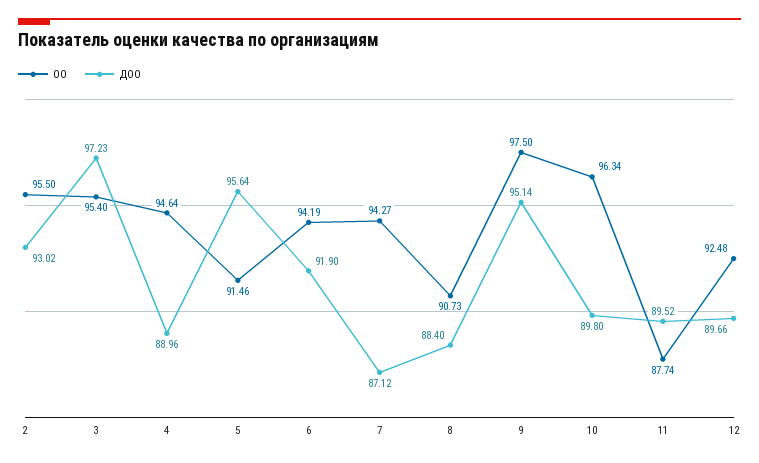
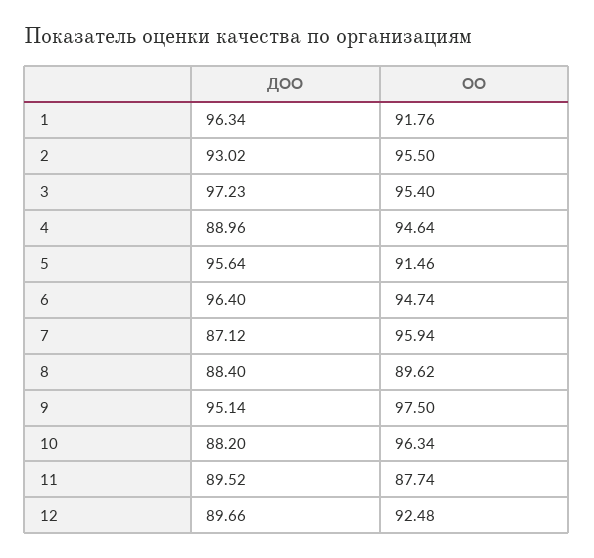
ОО, 6: 94.19 -> 94.74
ДОО, 6: 91.9 -> 96.4
ОО, 7: 94.27 -> 95.94
ОО, 8: 90.73 -> 89.62
ДОО, 10: 89.8 -> 88.2
ДОО, 1: none -> 96.34
ОО, 1: none -> 91.76

